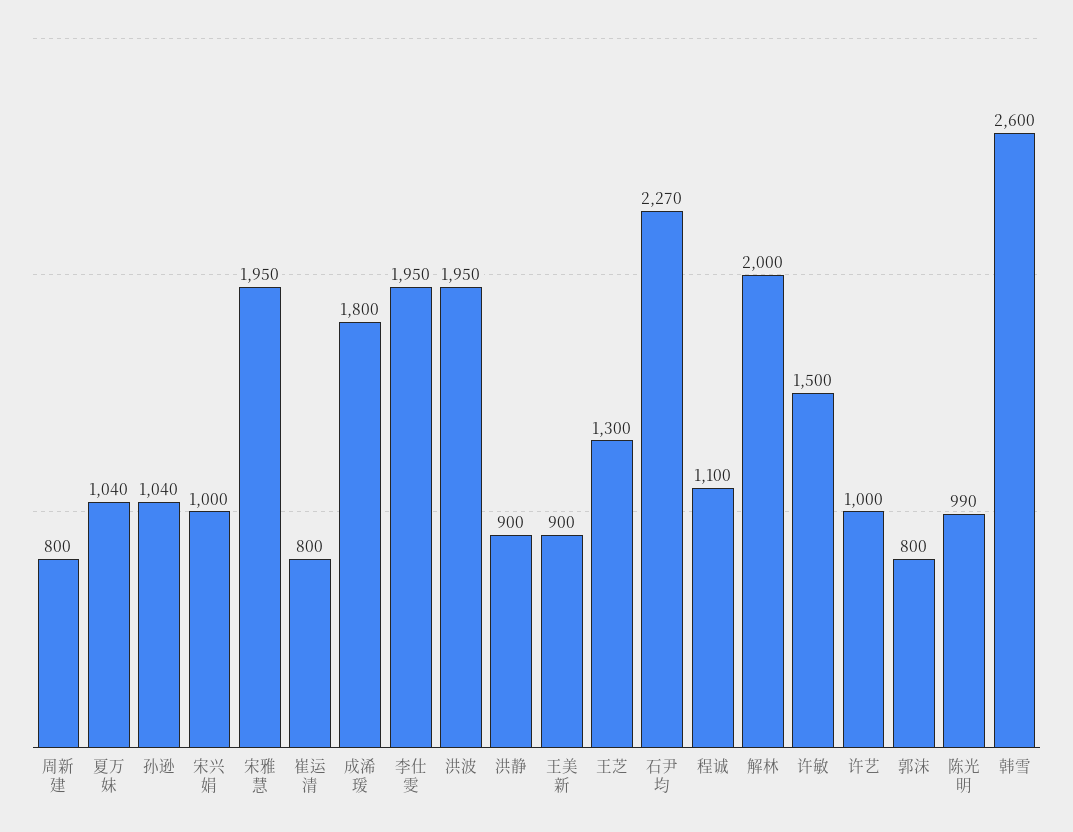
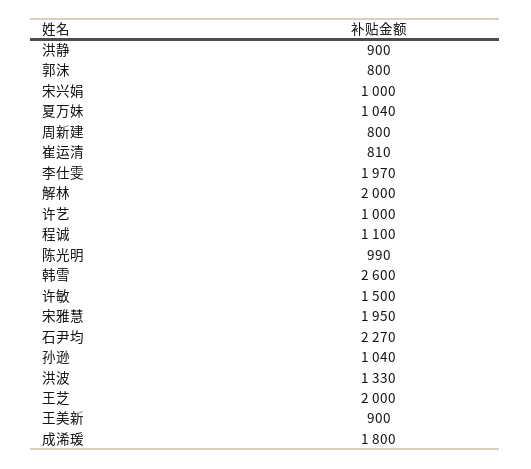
崔运清: 800 -> 810
李仕雯: 1950 -> 1970
洪波: 1950 -> 1330
王芝: 1300 -> 2000

